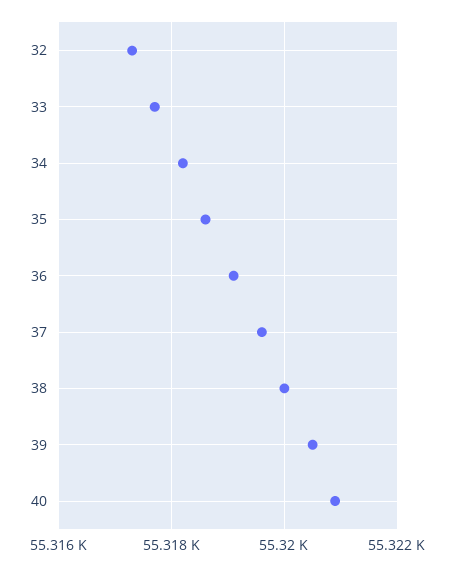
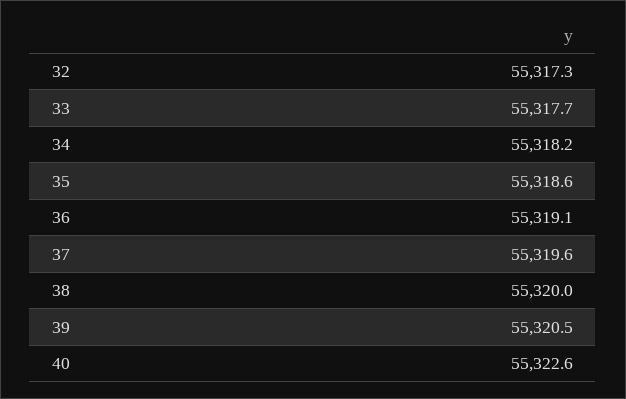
40: 55321 -> 55322.6

